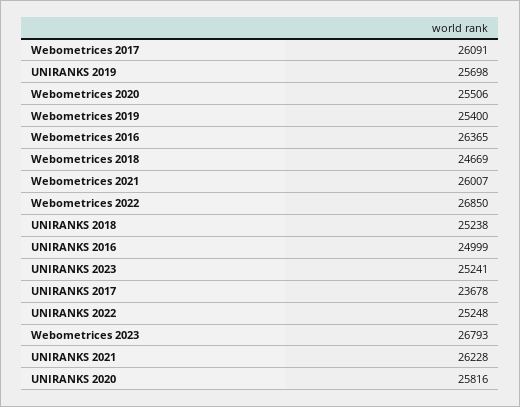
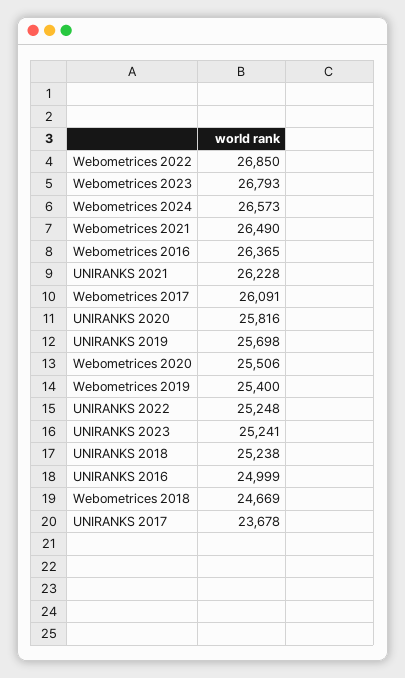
Webometrices 2021: 26007 -> 26490
Webometrices 2024: none -> 26573

